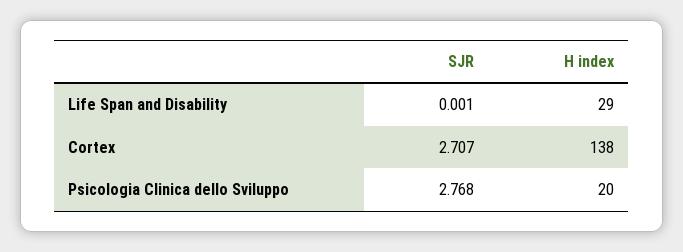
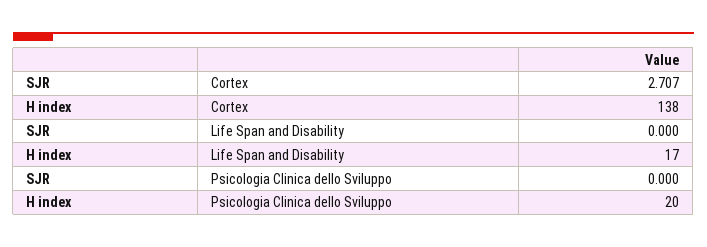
SJR, Life Span and Disability: 0.001 -> 0
H index, Life Span and Disability: 29 -> 17
SJR, Psicologia Clinica dello Sviluppo: 2.768 -> 0

